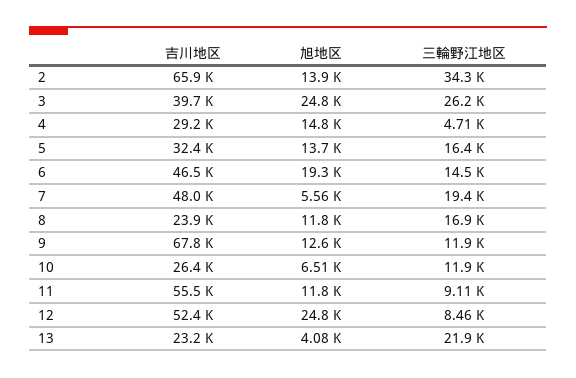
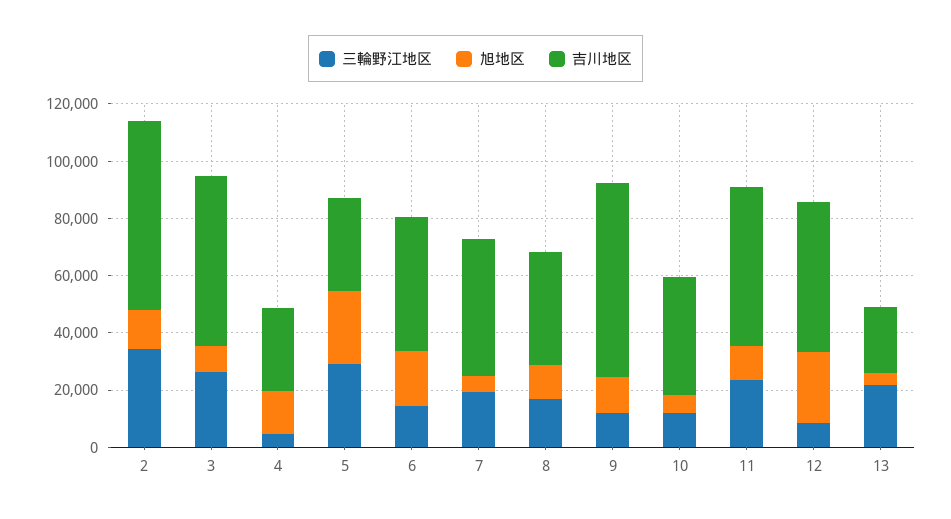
吉川地区, 3: 39700 -> 60000
旭地区, 3: 24800 -> 10000
旭地区, 5: 13700 -> 25000
三輪野江地区, 5: 16400 -> 30000
吉川地区, 8: 23900 -> 40000
吉川地区, 10: 26400 -> 40000
三輪野江地区, 11: 9110 -> 25000

